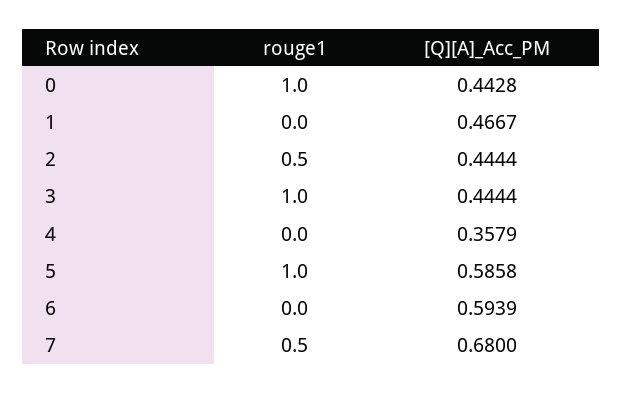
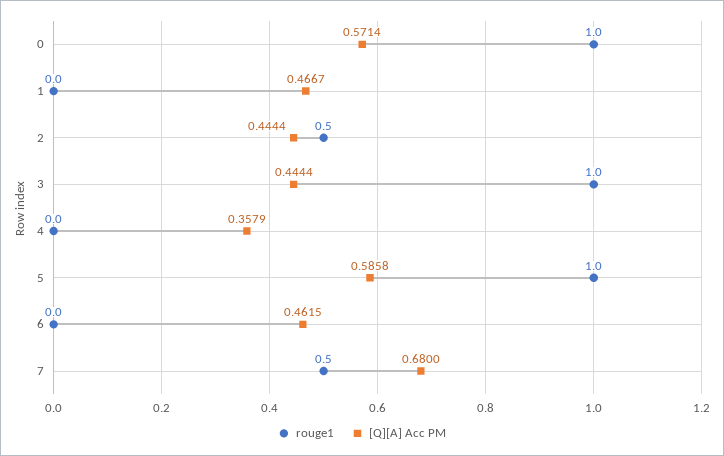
[Q][A]_Acc_PM, 0: 0.4428 -> 0.5714
[Q][A]_Acc_PM, 6: 0.5939 -> 0.4615

